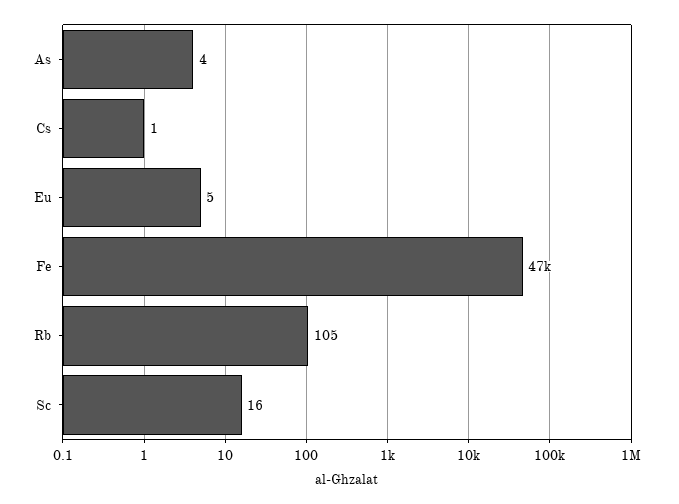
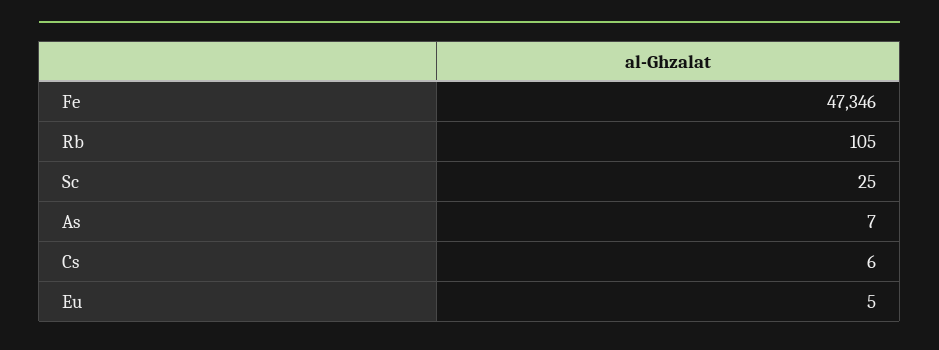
As: 4 -> 7
Cs: 1 -> 6
Sc: 16 -> 25

